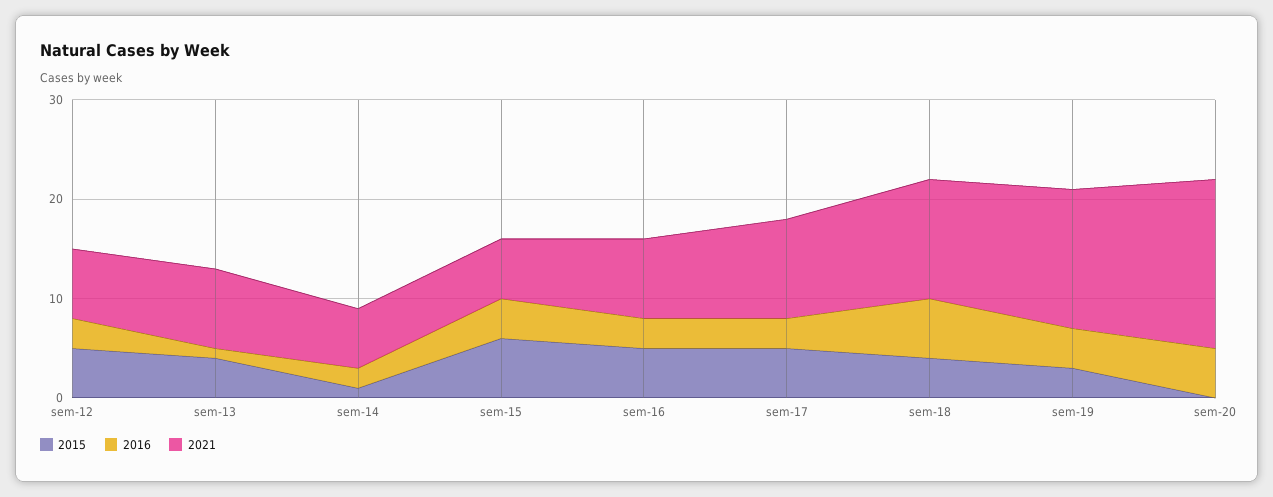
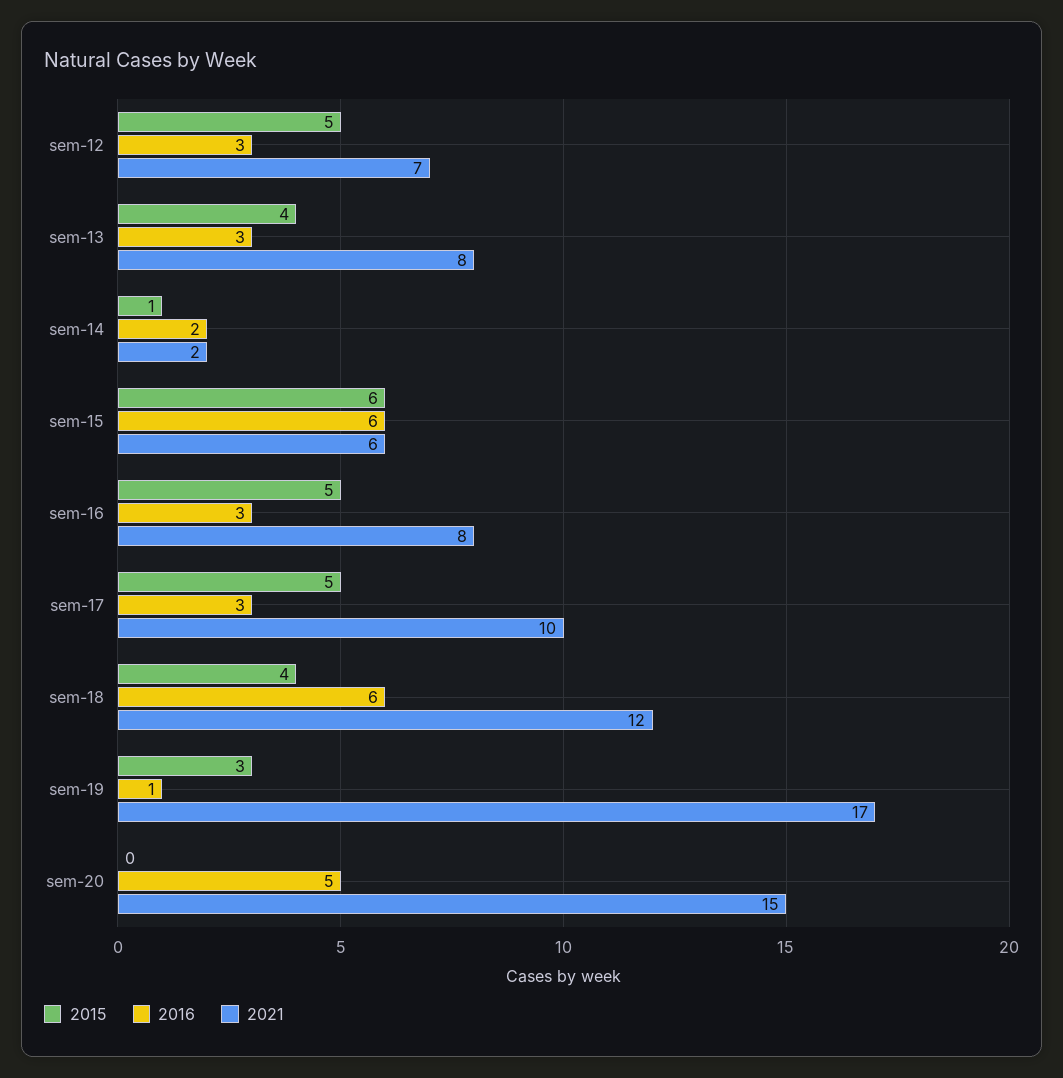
2016, sem-13: 1 -> 3
2021, sem-14: 6 -> 2
2016, sem-15: 4 -> 6
2016, sem-19: 4 -> 1
2021, sem-19: 14 -> 17
2021, sem-20: 17 -> 15

